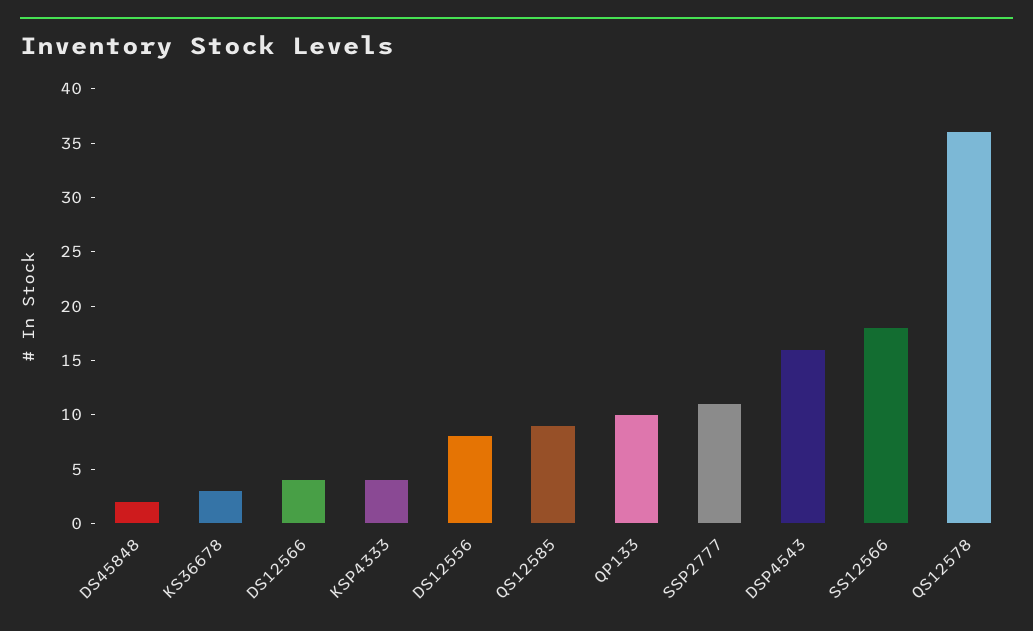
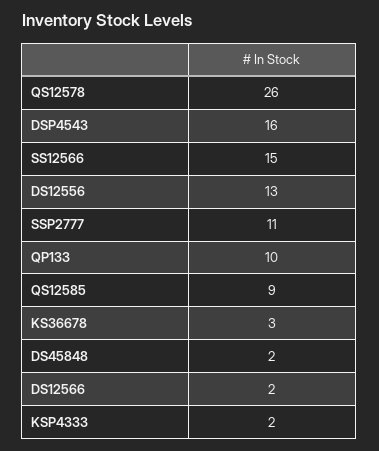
DS12566: 4 -> 2
KSP4333: 4 -> 2
DS12556: 8 -> 13
SS12566: 18 -> 15
QS12578: 36 -> 26

